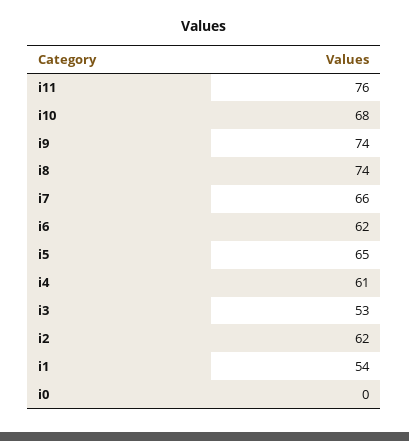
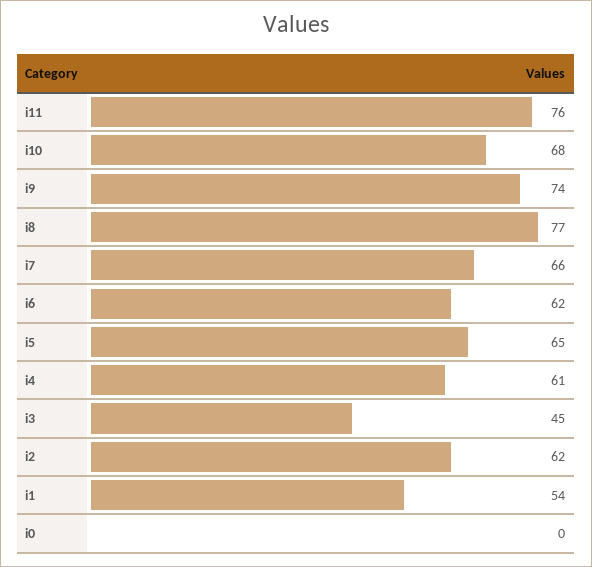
i8: 74 -> 77
i3: 53 -> 45

